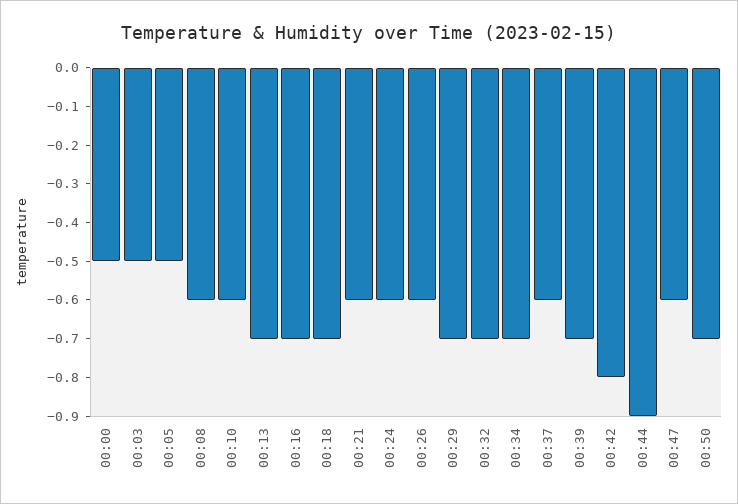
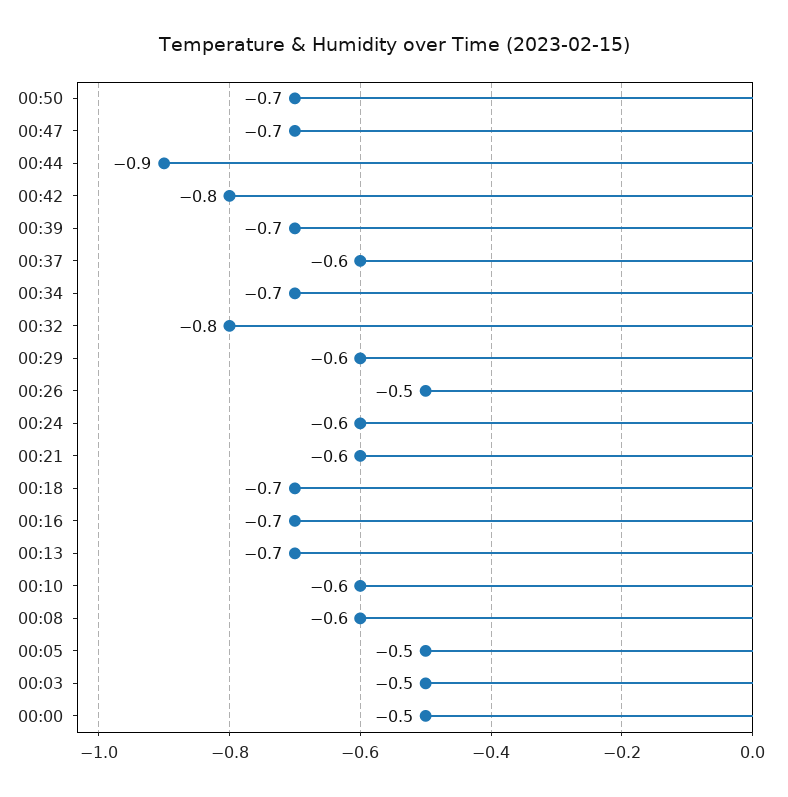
00:26: -0.6 -> -0.5
00:29: -0.7 -> -0.6
00:32: -0.7 -> -0.8
00:47: -0.6 -> -0.7

